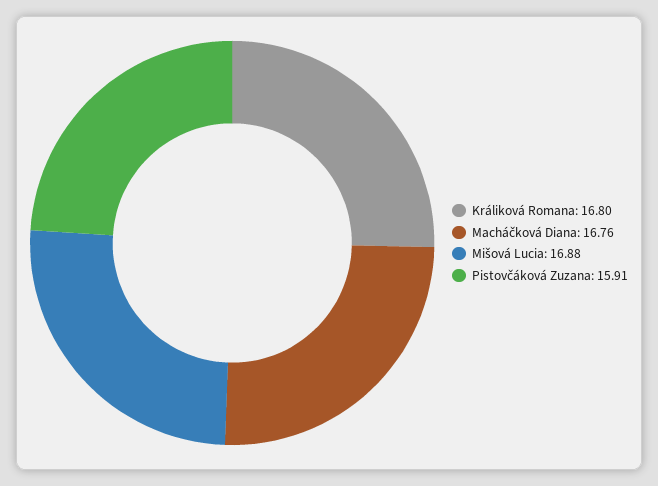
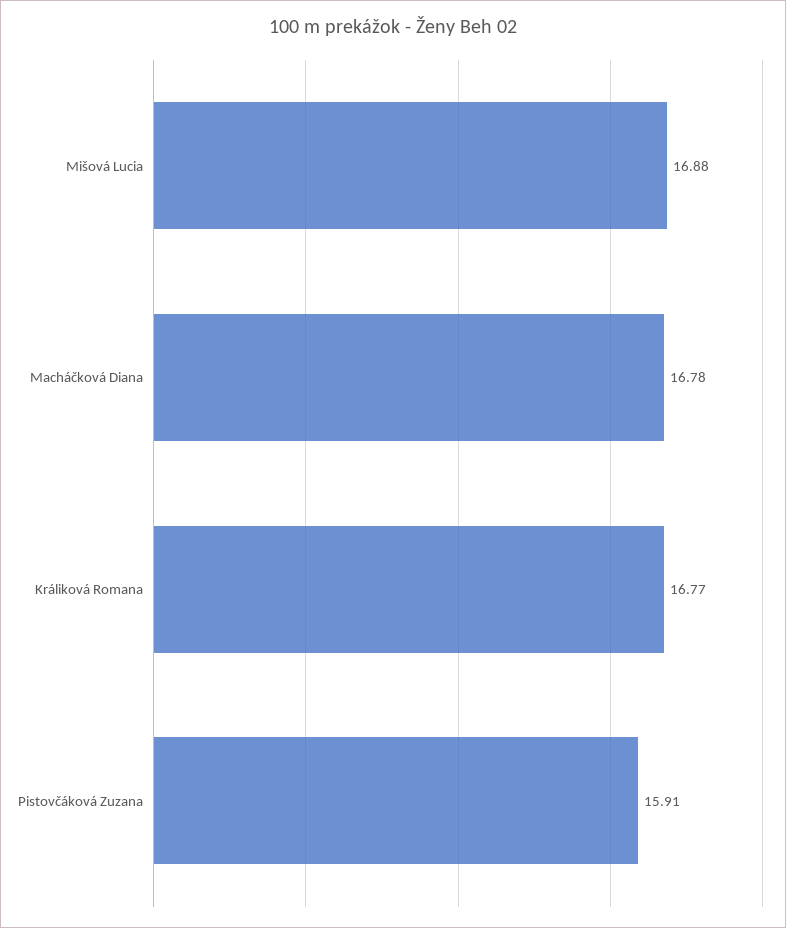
Králiková Romana: 16.8 -> 16.77
Macháčková Diana: 16.76 -> 16.78

